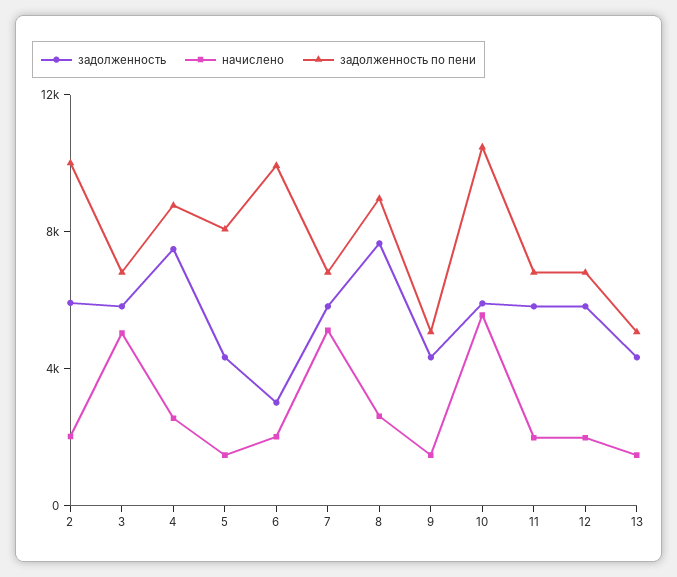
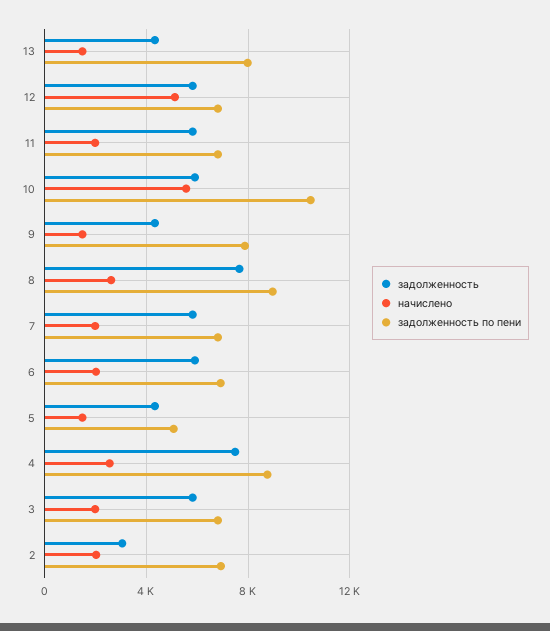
задолженность, 2: 6000 -> 3000
задолженность по пени, 2: 10000 -> 7000
начислено, 3: 5000 -> 2000
задолженность по пени, 5: 8000 -> 5000
задолженность, 6: 3000 -> 6000
задолженность по пени, 6: 10000 -> 7000
начислено, 7: 5000 -> 2000
задолженность по пени, 9: 5000 -> 8000
начислено, 12: 2000 -> 5000
задолженность по пени, 13: 5000 -> 8000

